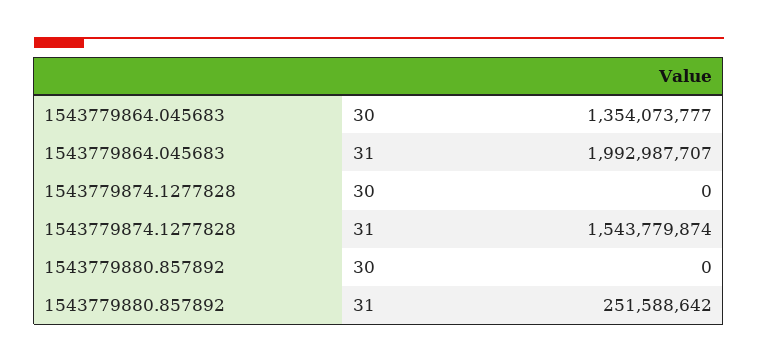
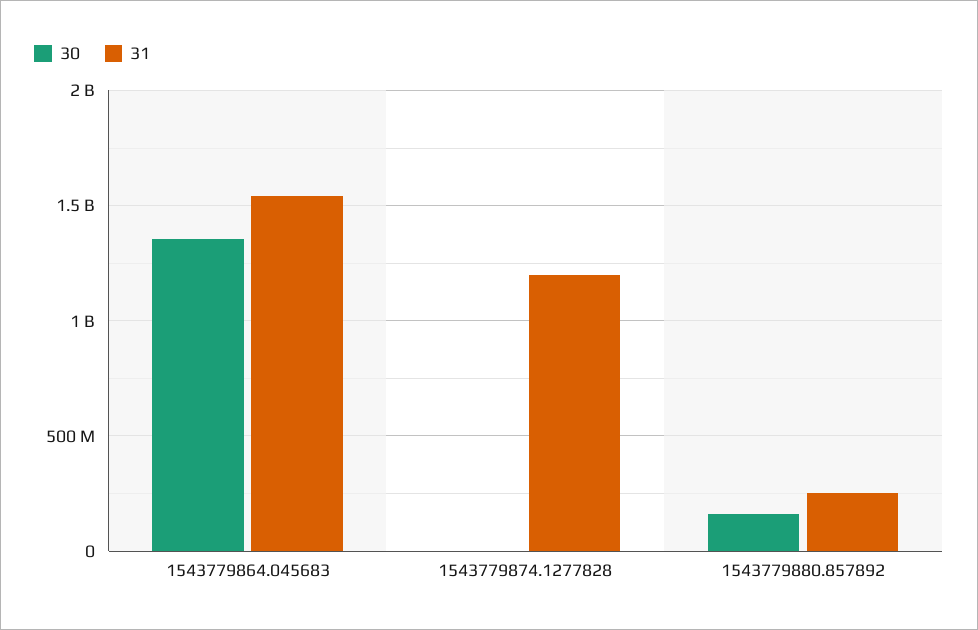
31, 1543779864.045683: 1992987707 -> 1550000000
31, 1543779874.1277828: 1543779874 -> 1200000000
30, 1543779880.857892: 0 -> 150000000

